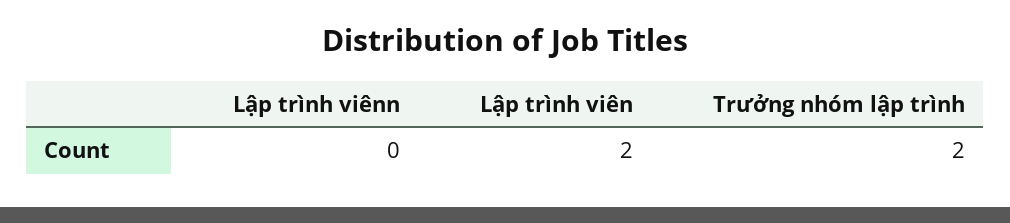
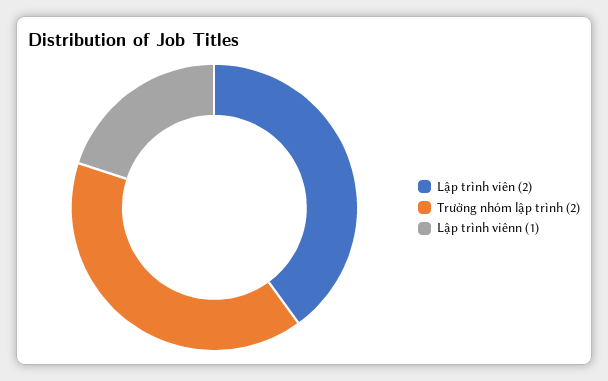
Lập trình viênn: 0 -> 1

